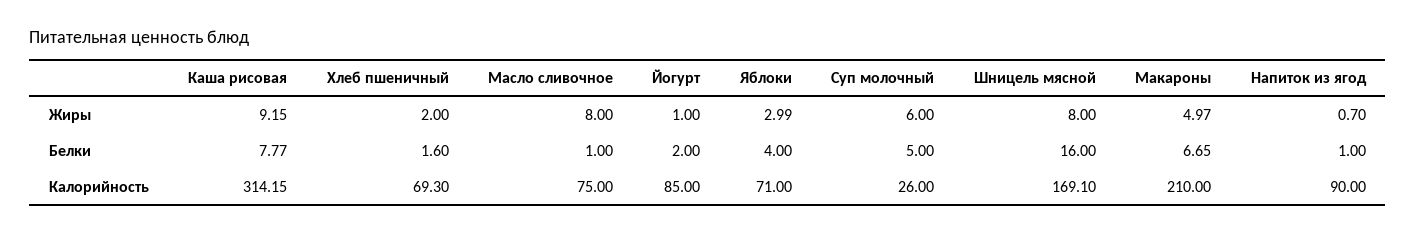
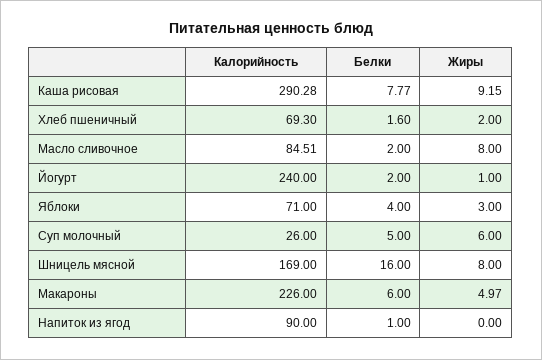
Яблоки, Жиры: 2.99 -> 3
Напиток из ягод, Жиры: 0.7 -> 0
Масло сливочное, Белки: 1 -> 2
Макароны, Белки: 6.65 -> 6
Каша рисовая, Калорийность: 314.15 -> 290.28
Масло сливочное, Калорийность: 75 -> 84.51
Йогурт, Калорийность: 85 -> 240
Шницель мясной, Калорийность: 169.1 -> 169
Макароны, Калорийность: 210 -> 226

